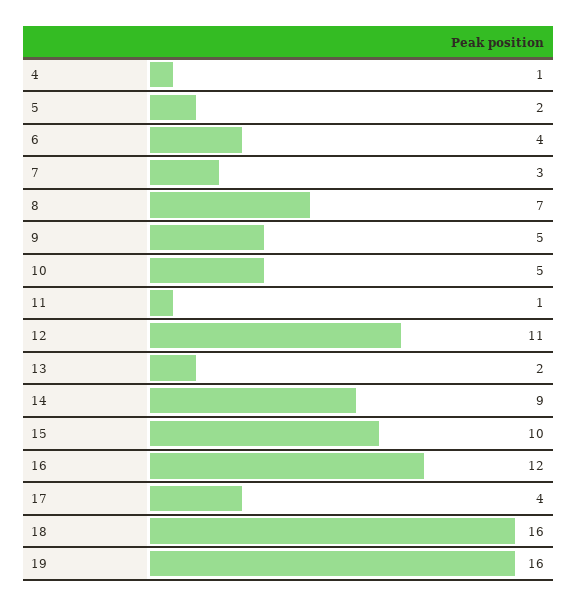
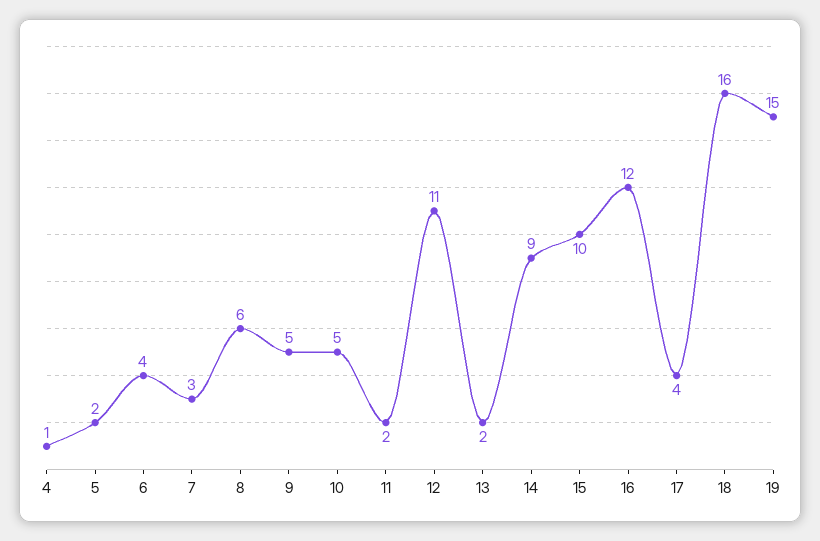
8: 7 -> 6
11: 1 -> 2
19: 16 -> 15

